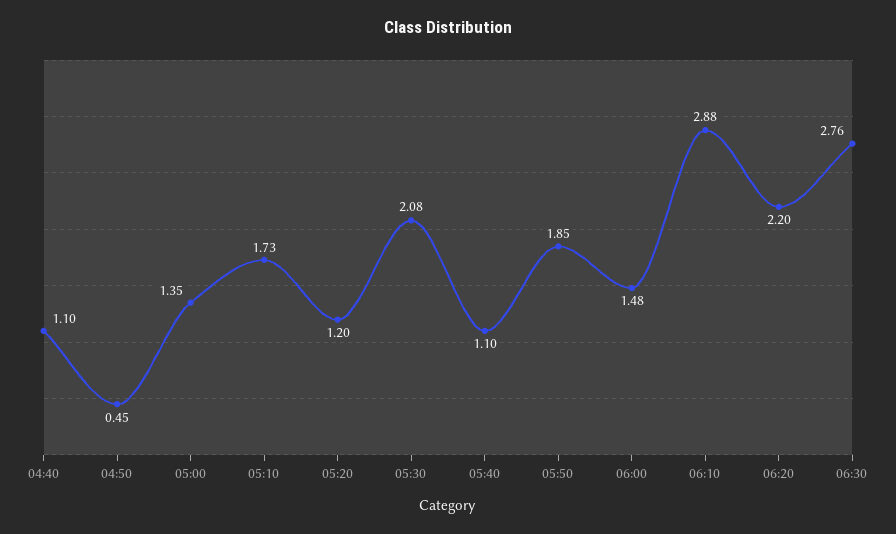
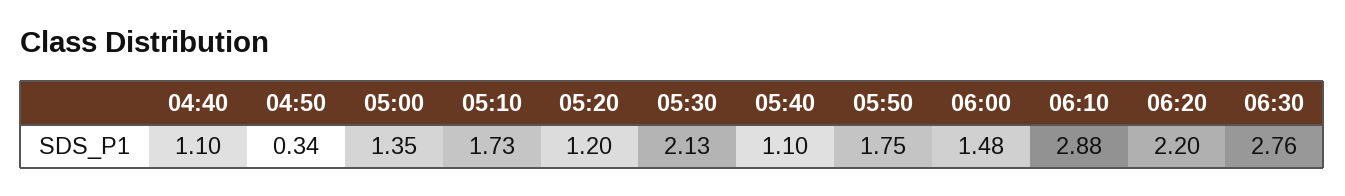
04:50: 0.45 -> 0.34
05:30: 2.08 -> 2.13
05:50: 1.85 -> 1.75

